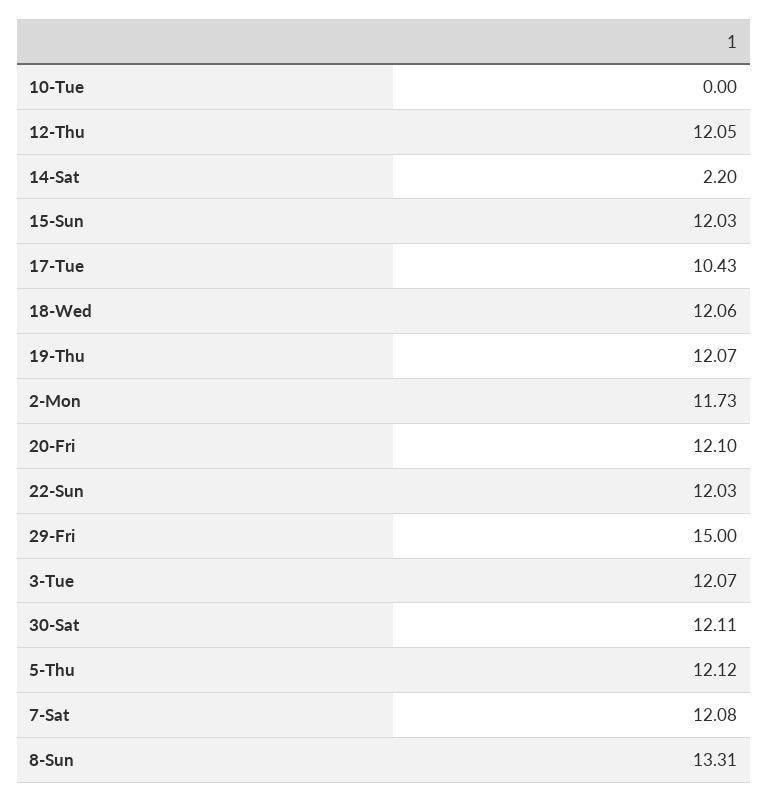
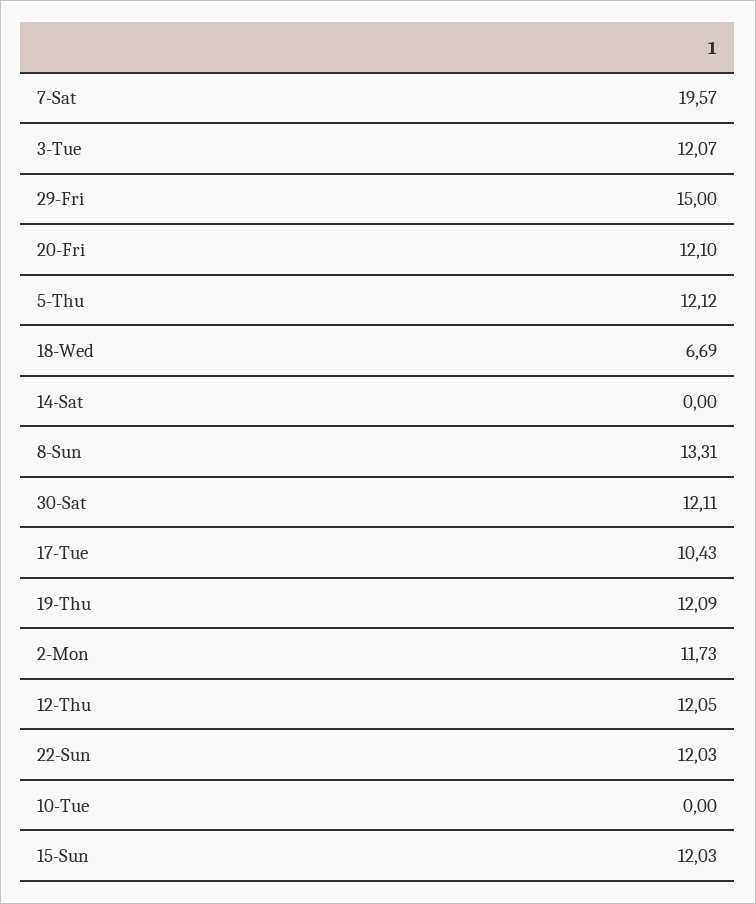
14-Sat: 2.2 -> 0
18-Wed: 12.06 -> 6.69
19-Thu: 12.07 -> 12.09
7-Sat: 12.08 -> 19.57

